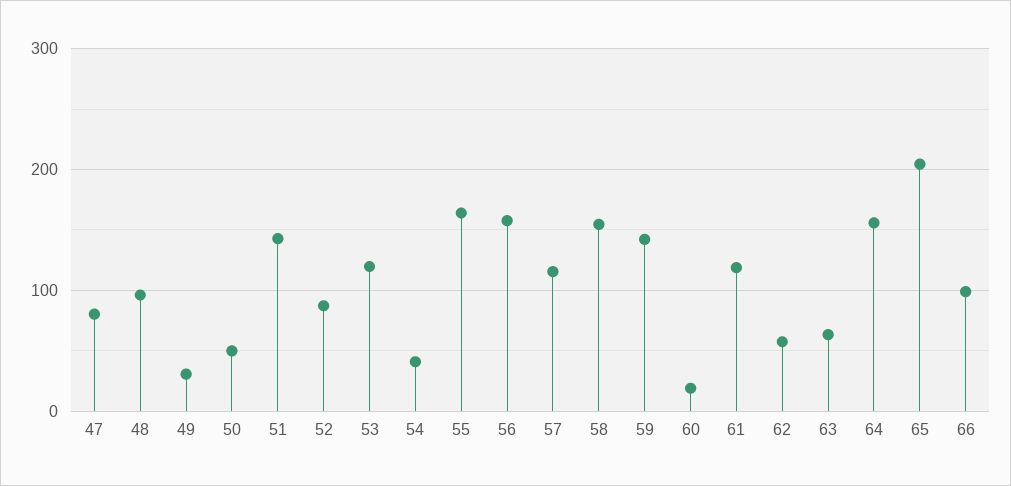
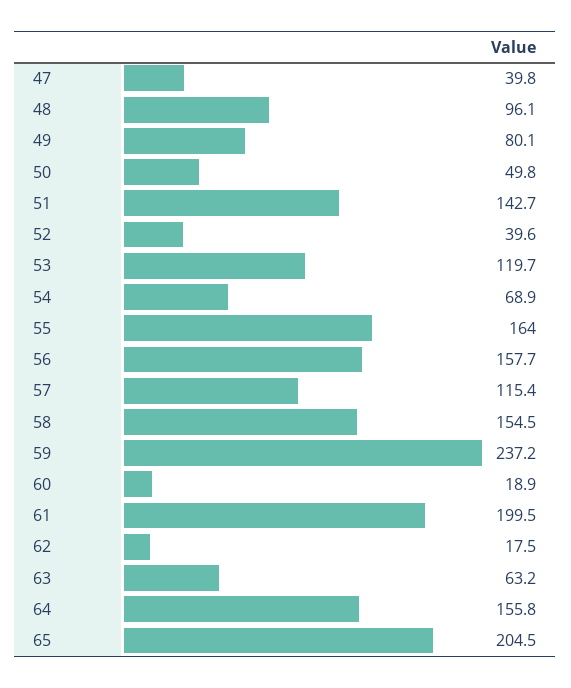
47: 80 -> 39.8
49: 30 -> 80.1
52: 90 -> 39.6
54: 40 -> 68.9
59: 140 -> 237.2
61: 120 -> 199.5
62: 60 -> 17.5
66: 100 -> none

